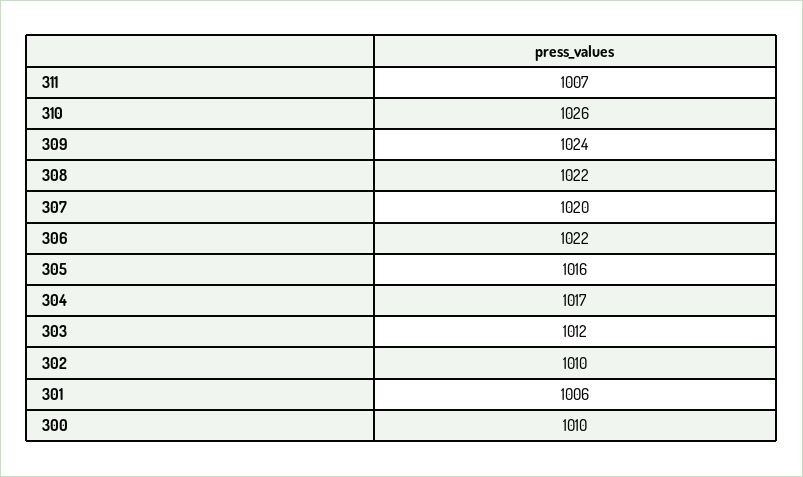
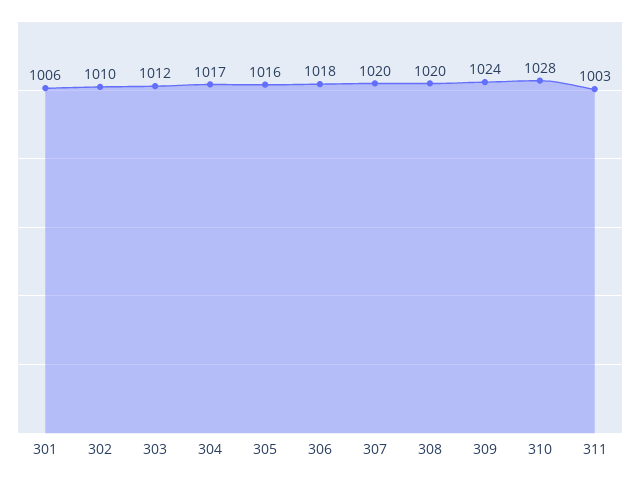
311: 1007 -> 1003
310: 1026 -> 1028
308: 1022 -> 1020
306: 1022 -> 1018
300: 1010 -> none

